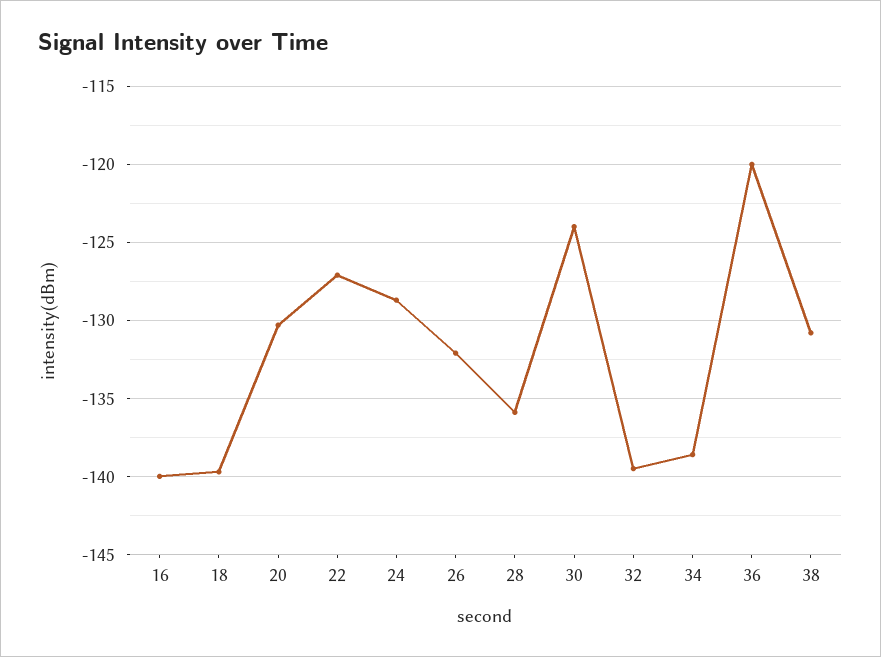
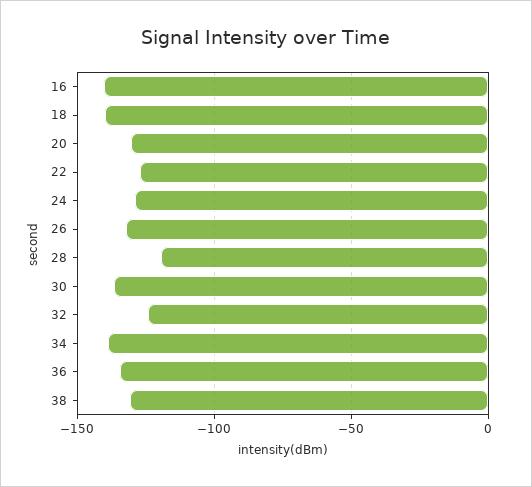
28: -136 -> -120
30: -124 -> -135
32: -139.5 -> -125
36: -120 -> -135

